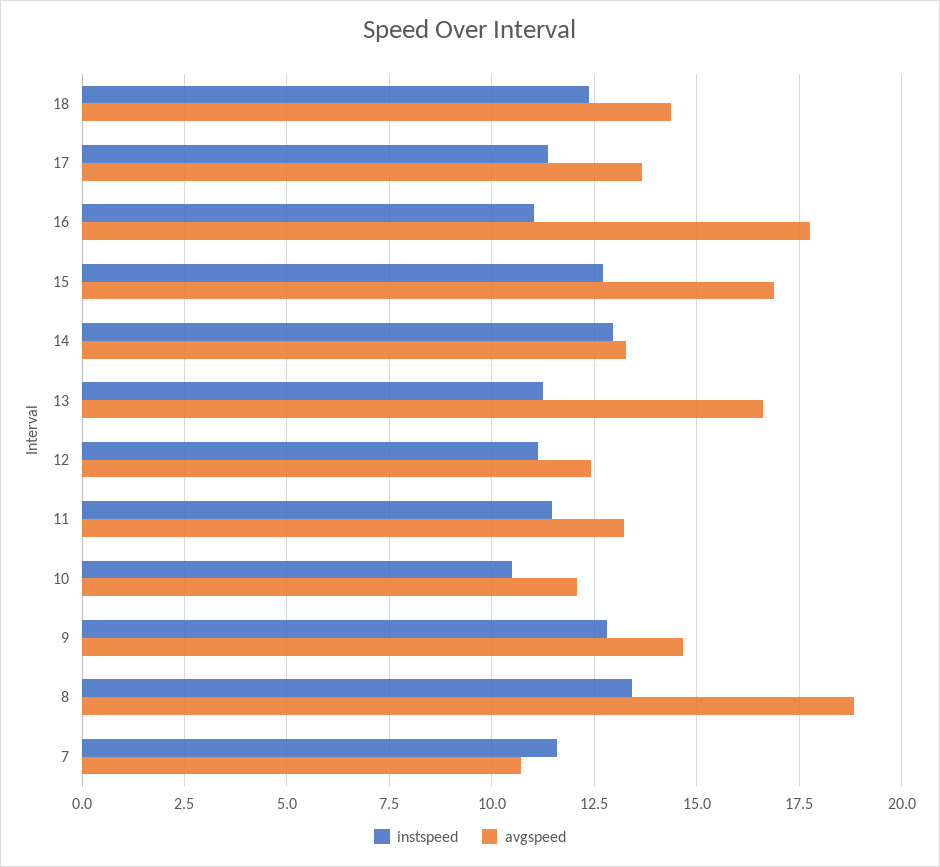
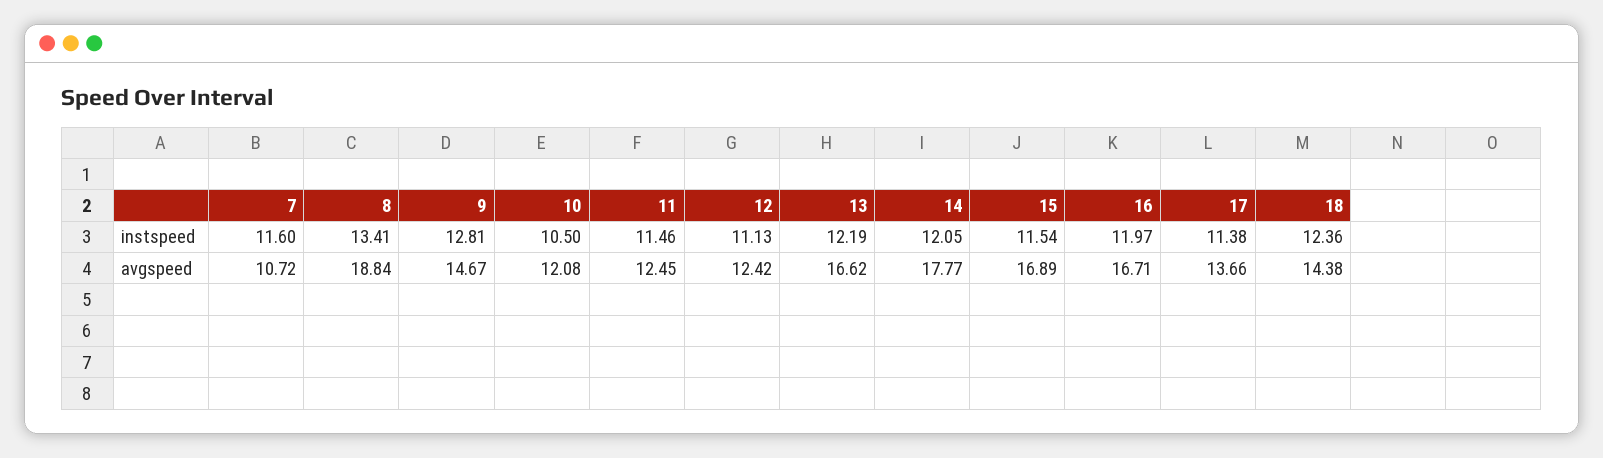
instspeed, 16: 11 -> 11.97
avgspeed, 16: 17.75 -> 16.71
instspeed, 15: 12.75 -> 11.54
instspeed, 14: 13 -> 12.05
avgspeed, 14: 13.25 -> 17.77
instspeed, 13: 11.25 -> 12.19
avgspeed, 11: 13.25 -> 12.45

